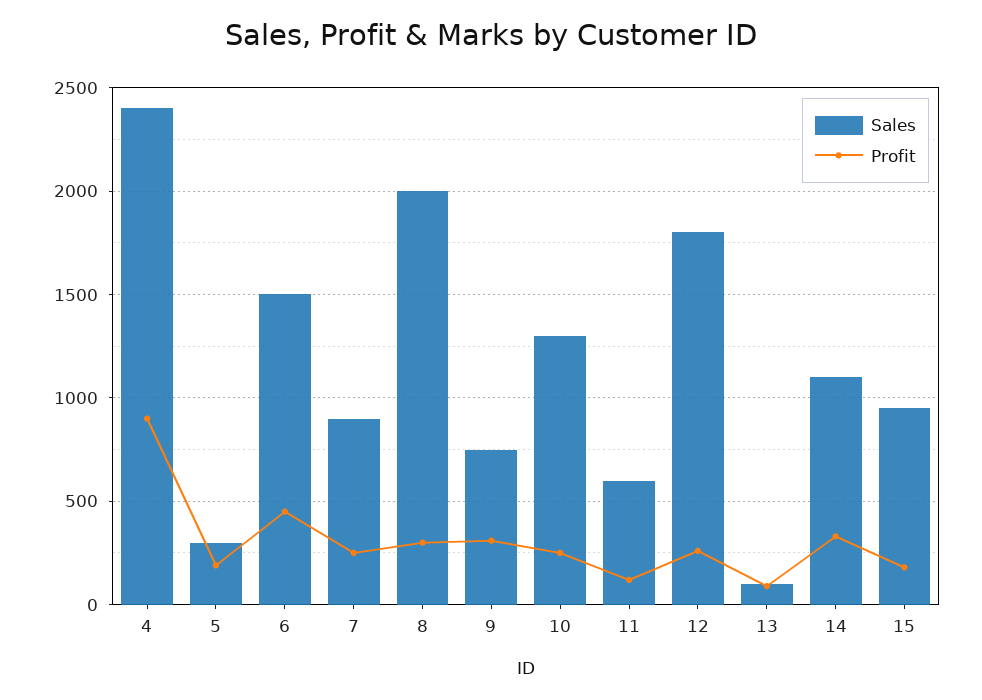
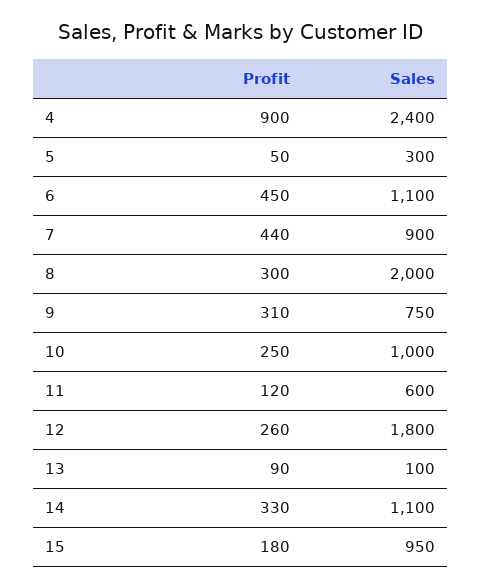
Profit, 5: 200 -> 50
Sales, 6: 1500 -> 1100
Profit, 7: 250 -> 440
Sales, 10: 1300 -> 1000

